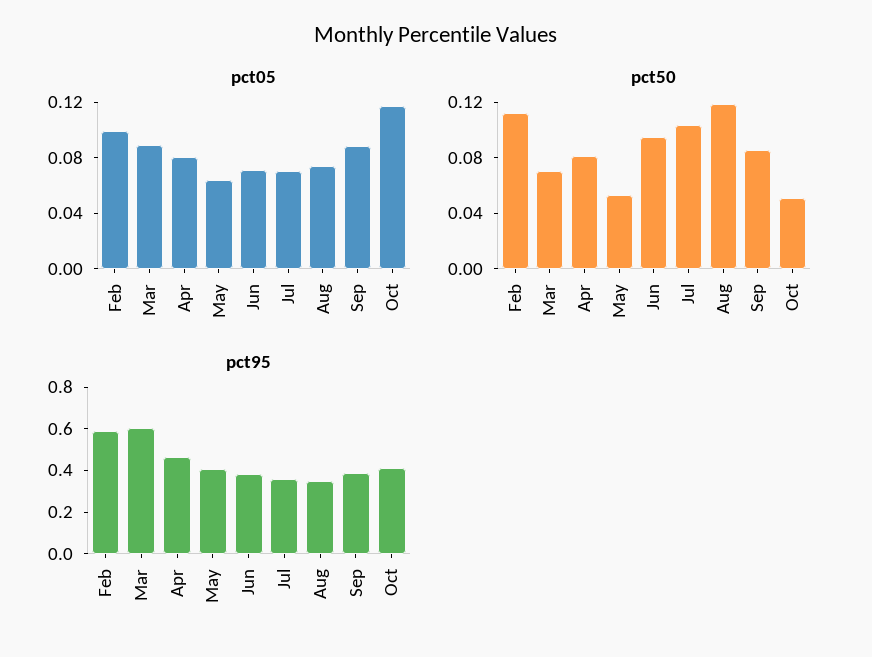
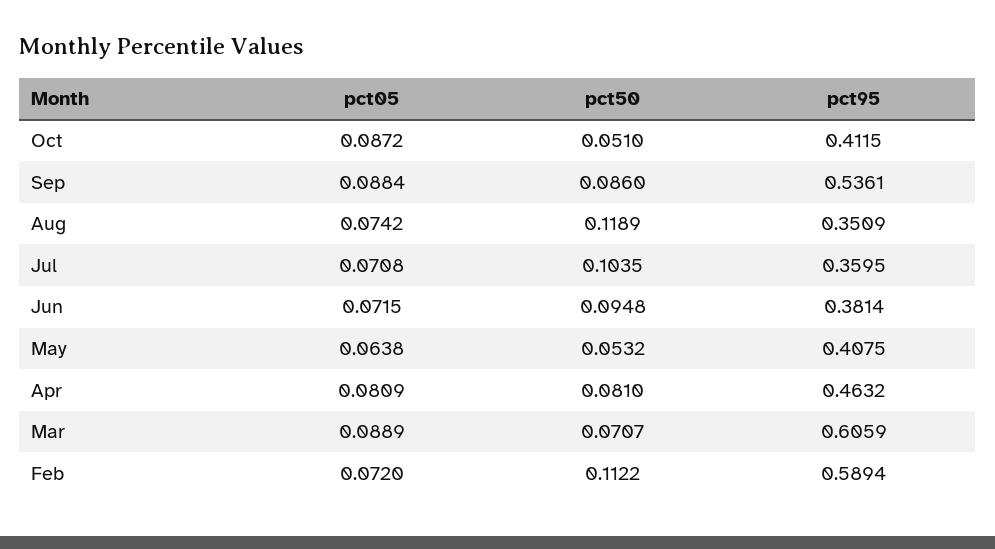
pct05, Feb: 0.1 -> 0.072
pct05, Oct: 0.12 -> 0.0872
pct95, Sep: 0.4 -> 0.5361

